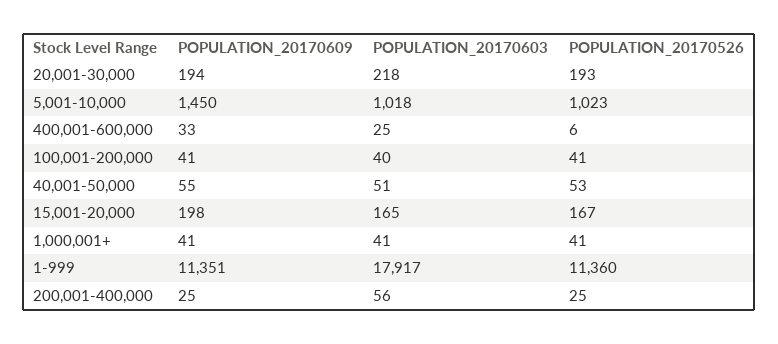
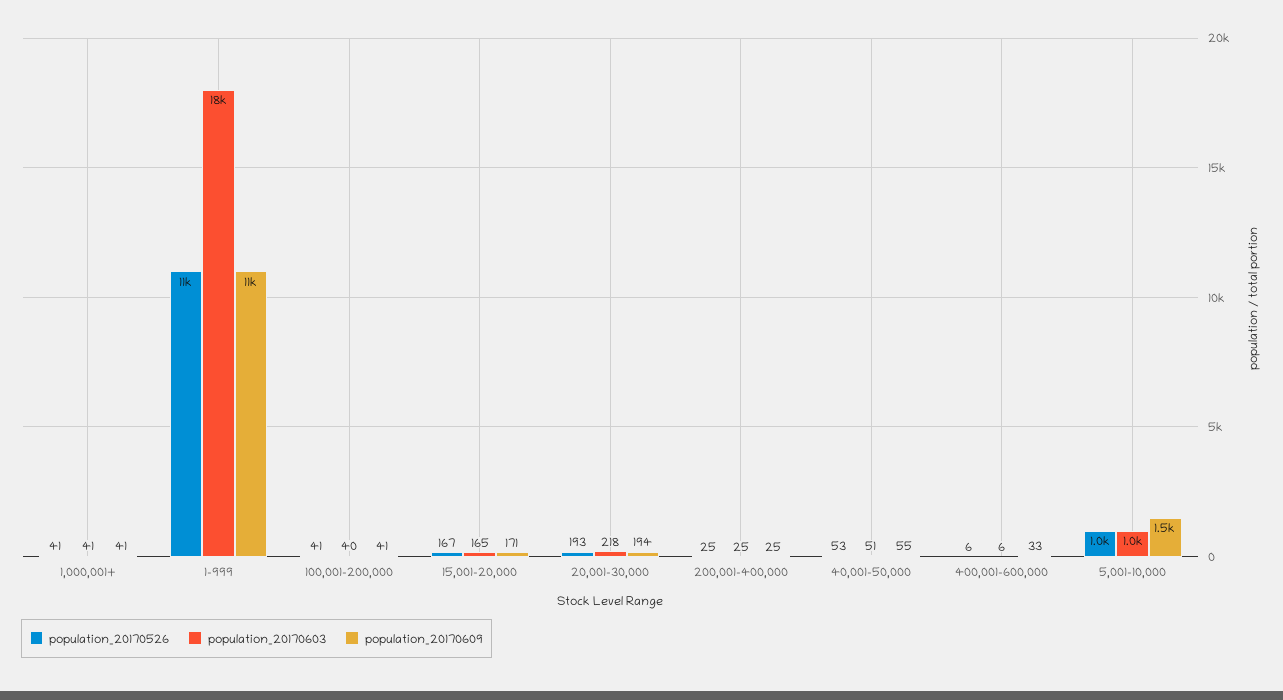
POPULATION_20170603, 400,001-600,000: 25 -> 6
POPULATION_20170609, 15,001-20,000: 198 -> 171
POPULATION_20170603, 200,001-400,000: 56 -> 25

